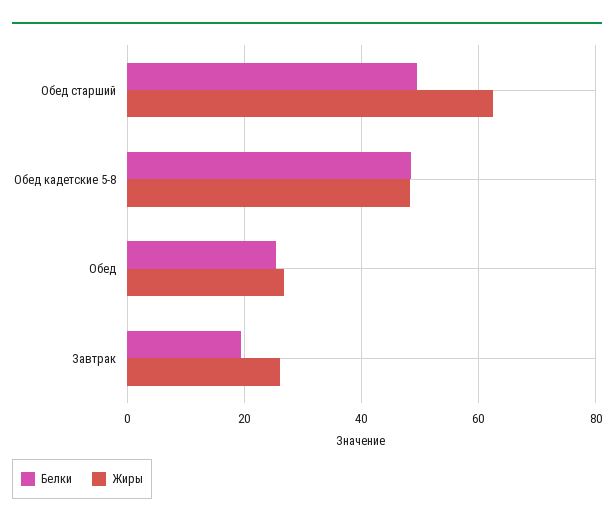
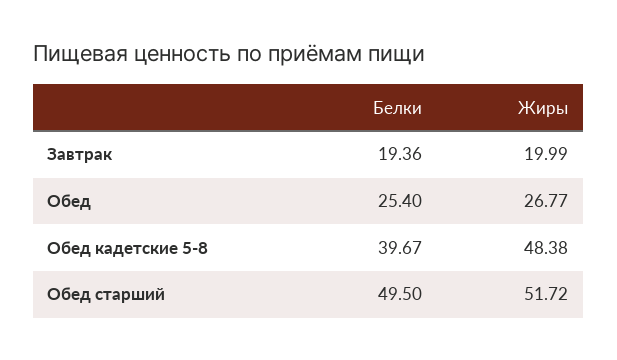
Жиры, Обед старший: 62 -> 51.72
Белки, Обед кадетские 5-8: 48 -> 39.67
Жиры, Завтрак: 26 -> 19.99

